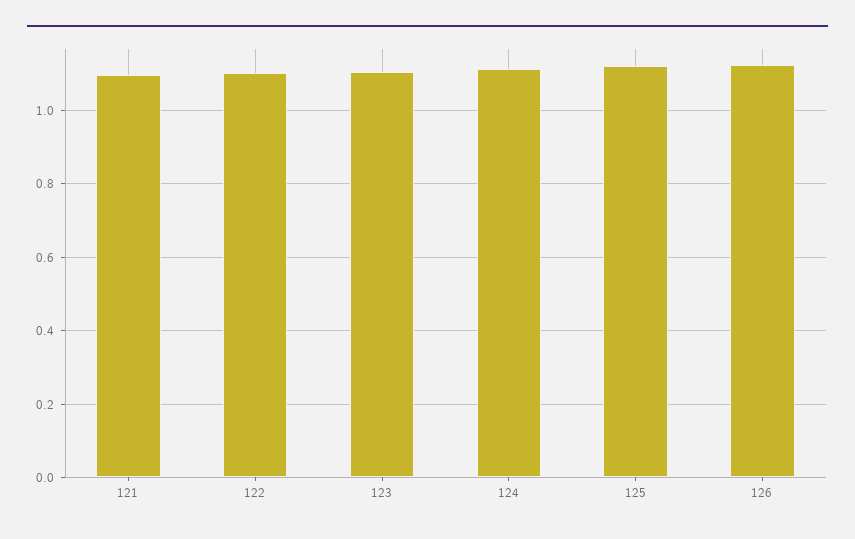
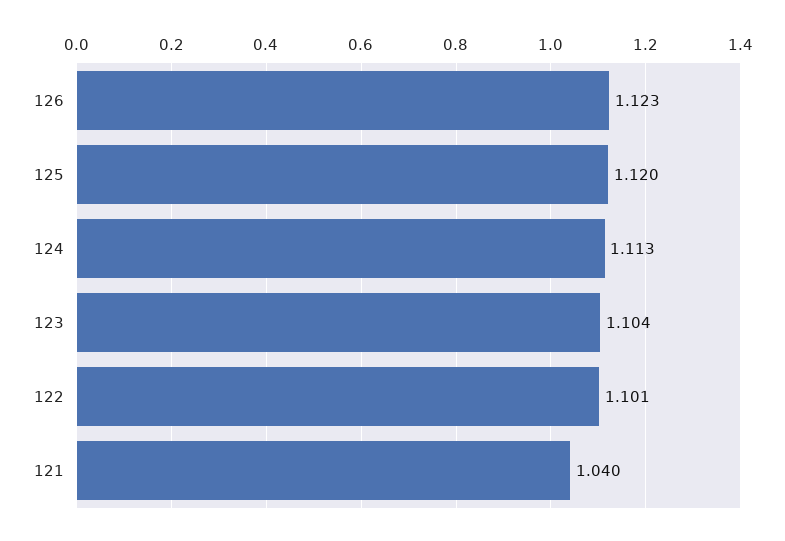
121: 1.1 -> 1.04

